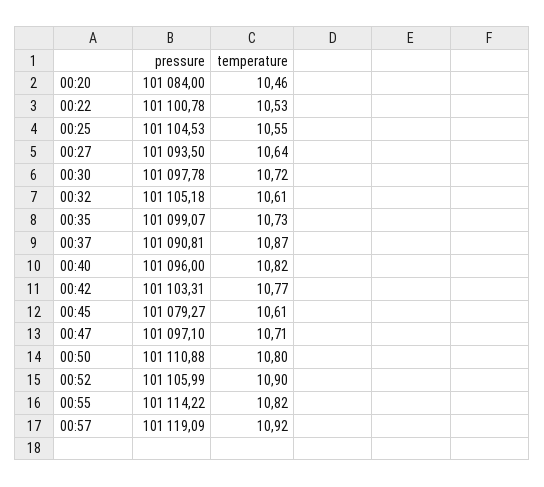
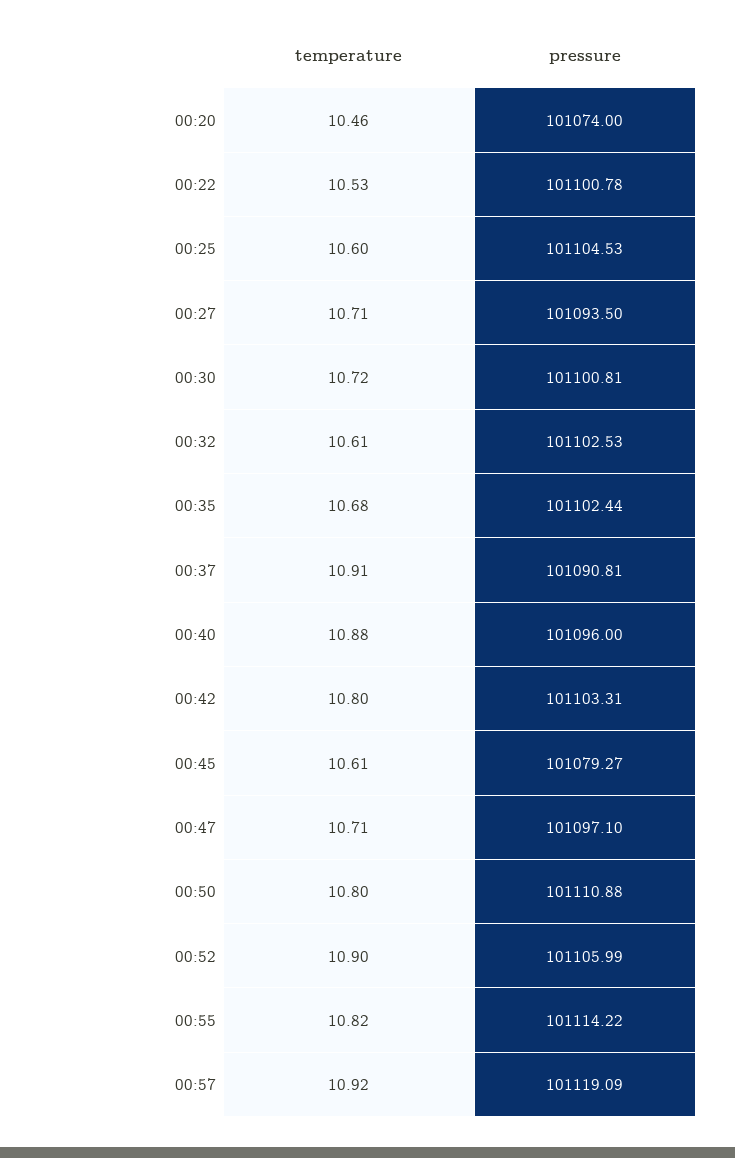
pressure, 00:20: 101084 -> 101074
temperature, 00:25: 10.55 -> 10.6
temperature, 00:27: 10.64 -> 10.71
pressure, 00:30: 101097.78 -> 101100.81
pressure, 00:32: 101105.18 -> 101102.53
pressure, 00:35: 101099.07 -> 101102.44
temperature, 00:35: 10.73 -> 10.68
temperature, 00:37: 10.87 -> 10.91
temperature, 00:40: 10.82 -> 10.88
temperature, 00:42: 10.77 -> 10.8

